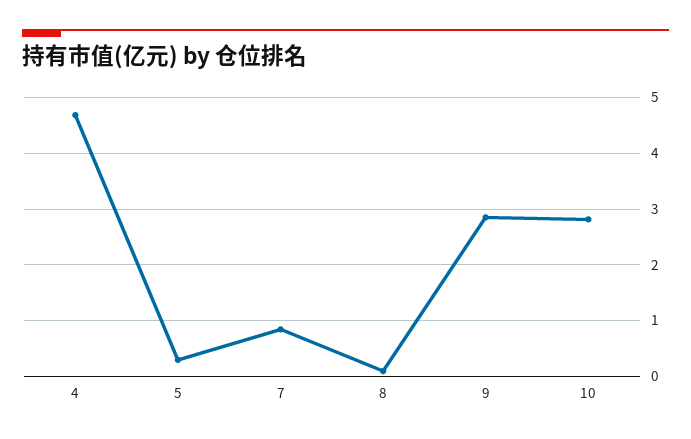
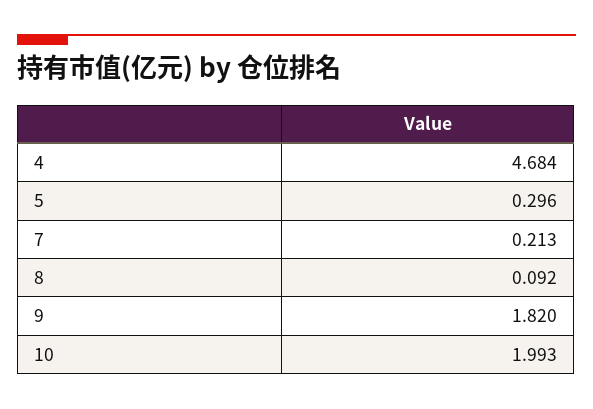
7: 0.8 -> 0.213
9: 2.8 -> 1.82
10: 2.8 -> 1.993

